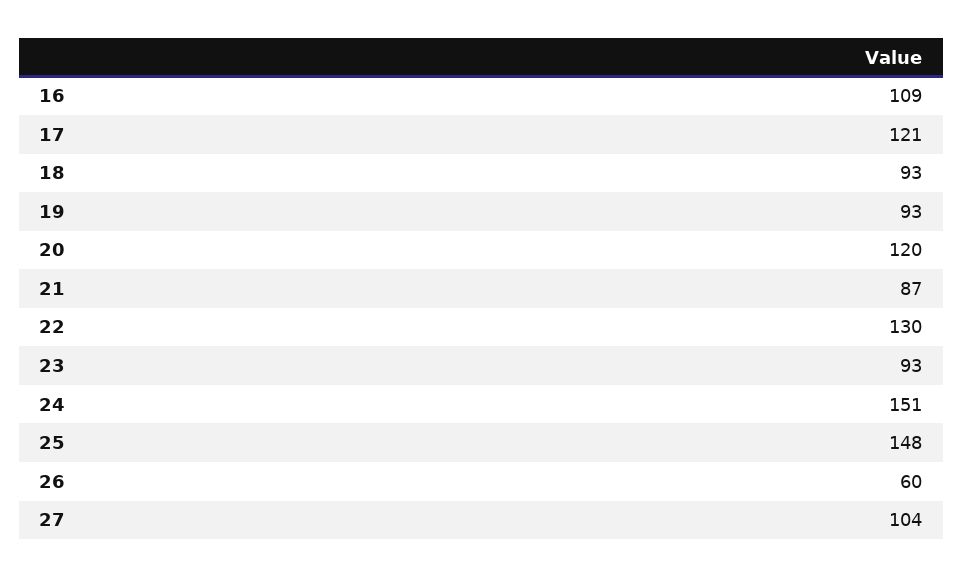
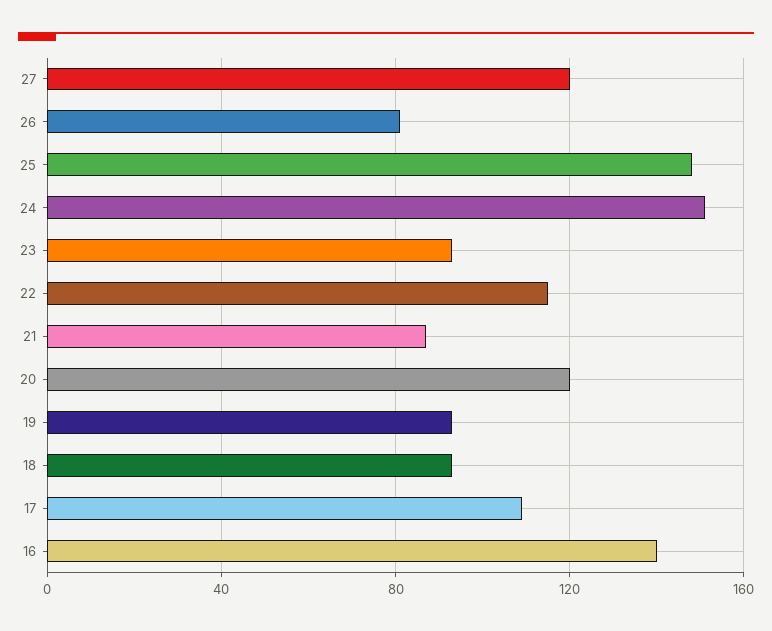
16: 109 -> 140
17: 121 -> 110
22: 130 -> 115
26: 60 -> 80
27: 104 -> 120

